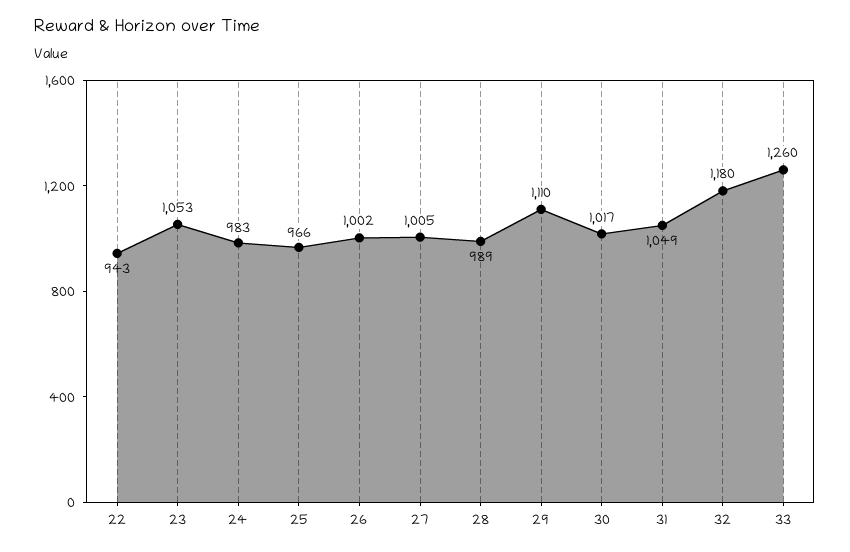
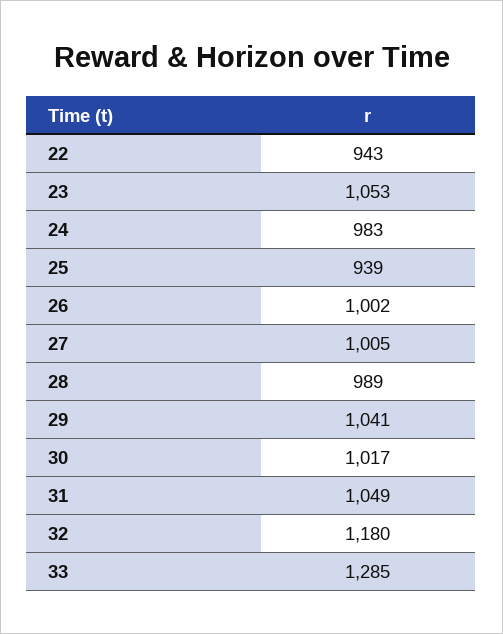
25: 966 -> 939
29: 1110 -> 1041
33: 1260 -> 1285

